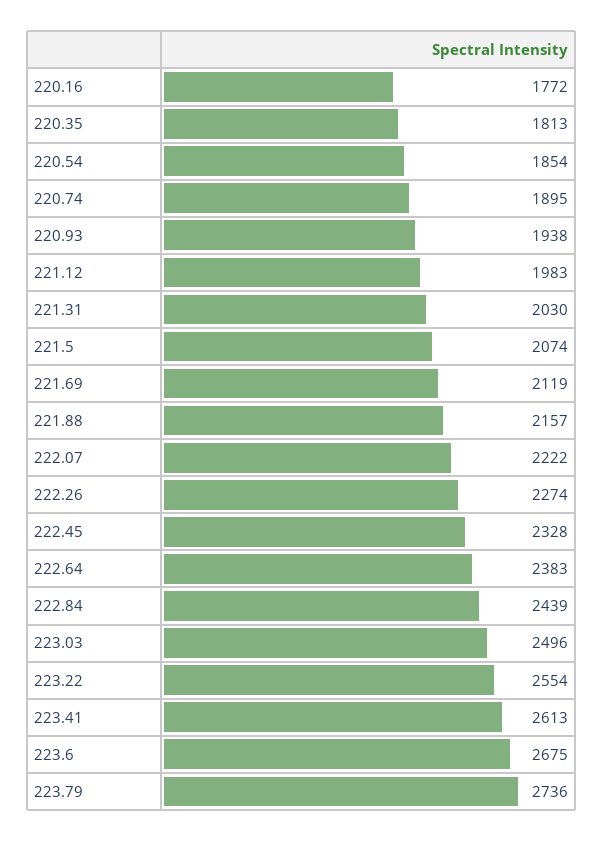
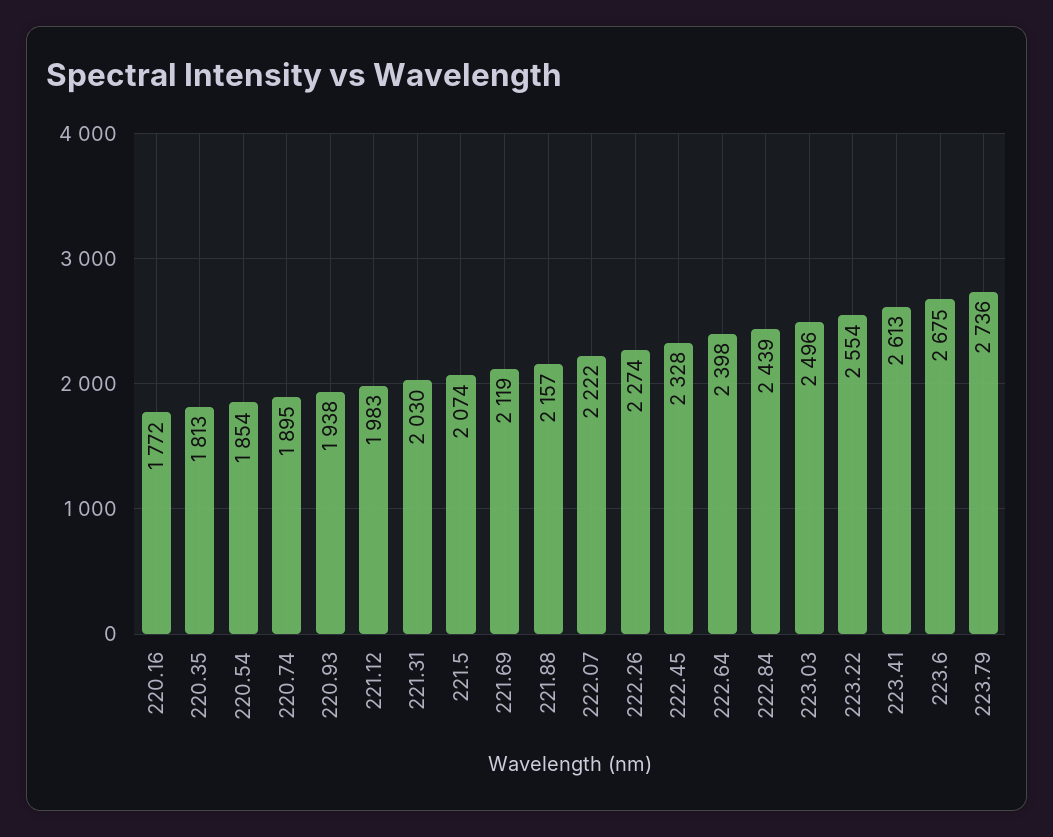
222.64: 2383 -> 2398

